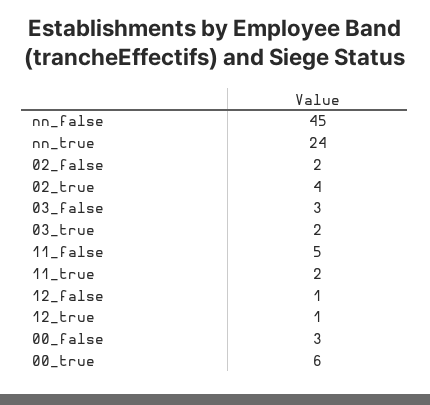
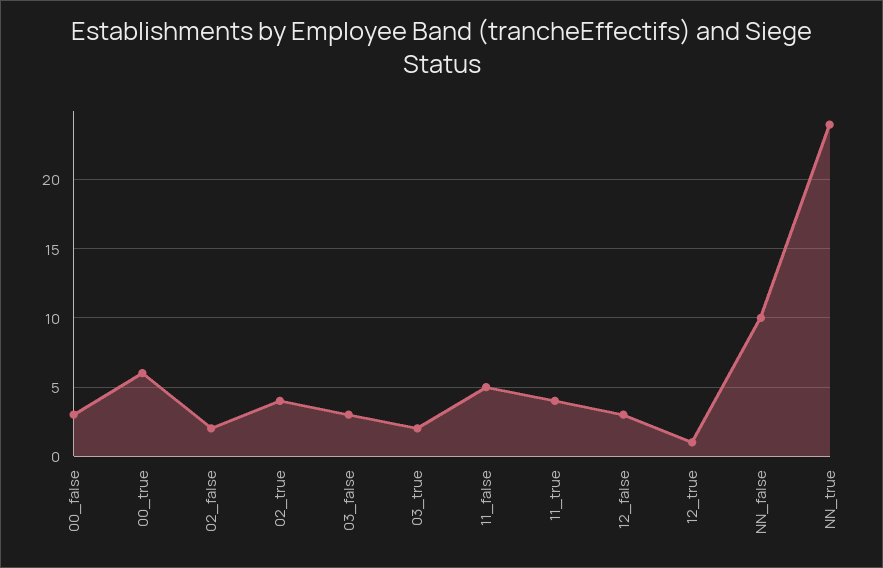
nn_false: 45 -> 10
11_true: 2 -> 4
12_false: 1 -> 3

